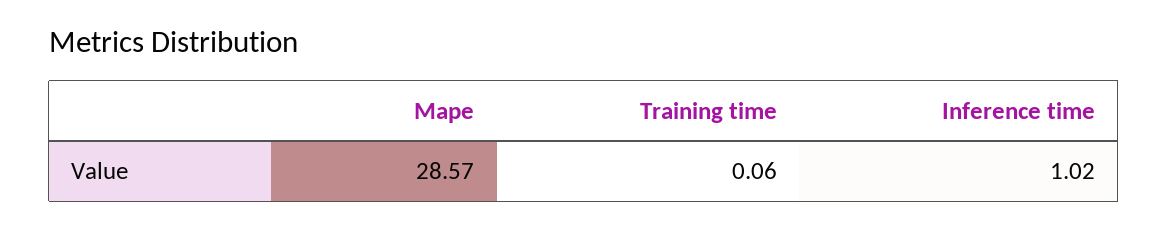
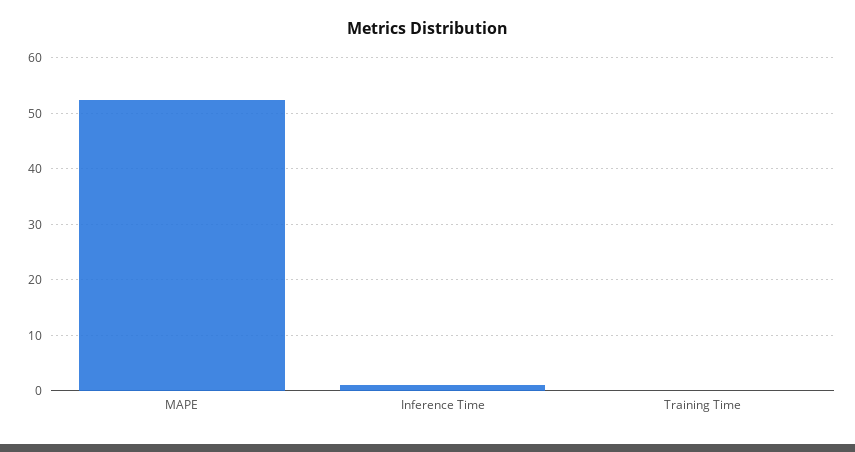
Mape: 28.57 -> 52

